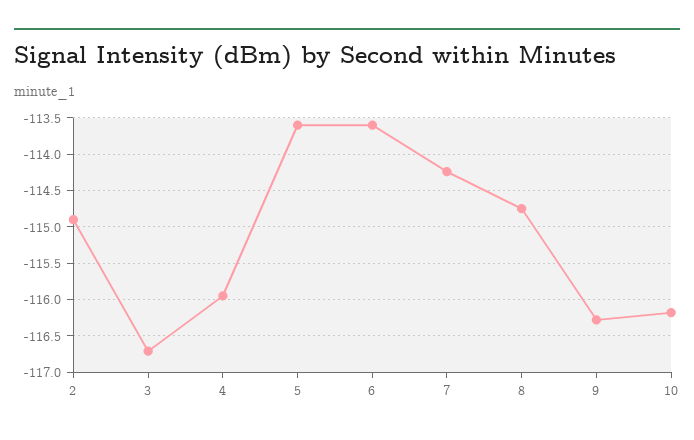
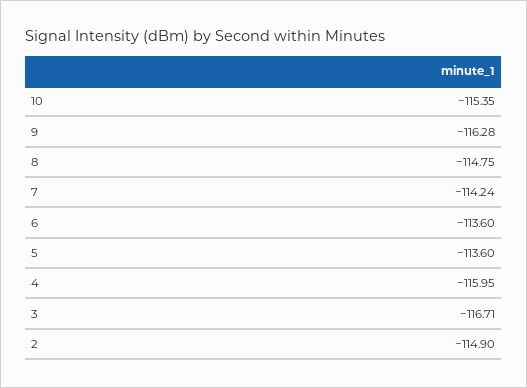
10: -116.2 -> -115.35

